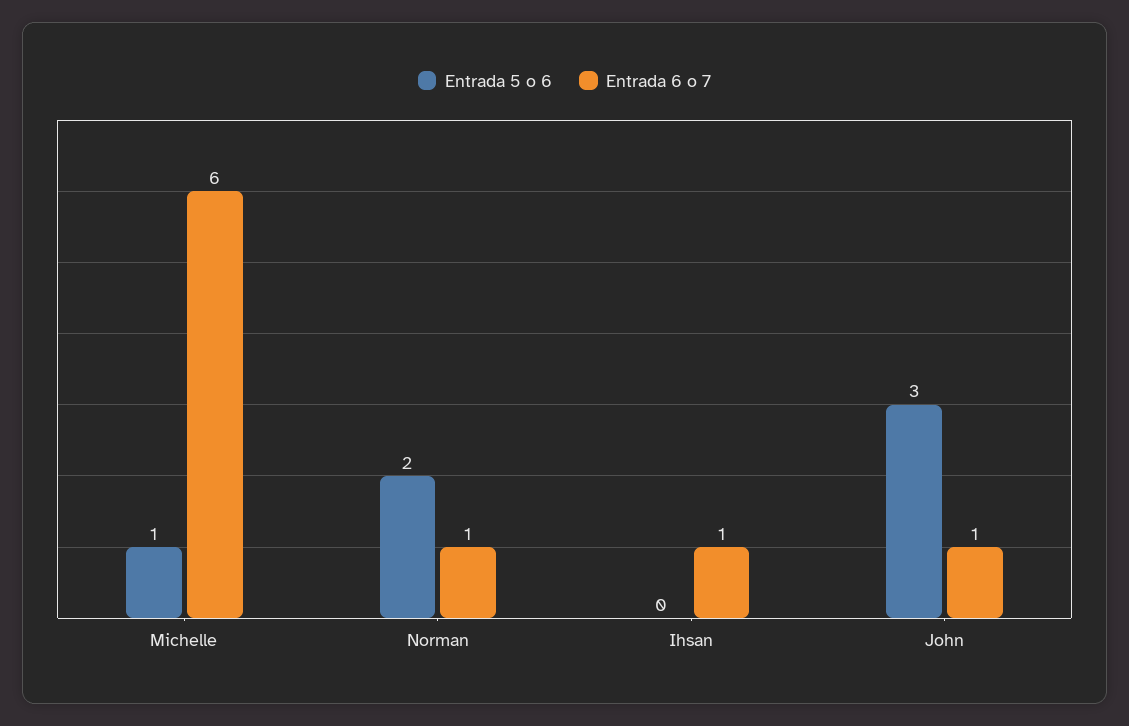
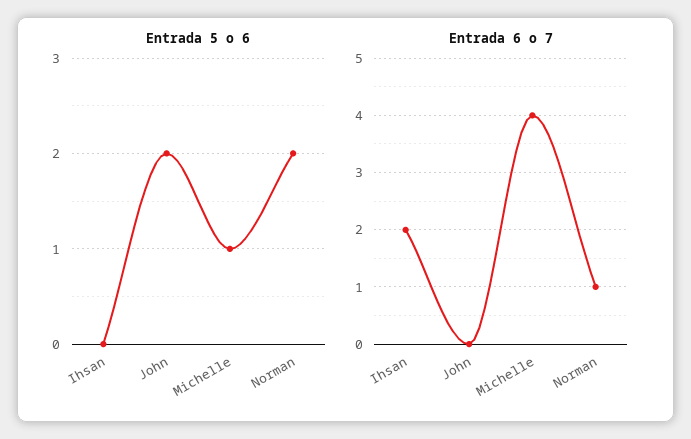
Entrada 6 o 7, Michelle: 6 -> 4
Entrada 6 o 7, Ihsan: 1 -> 2
Entrada 5 o 6, John: 3 -> 2
Entrada 6 o 7, John: 1 -> 0

